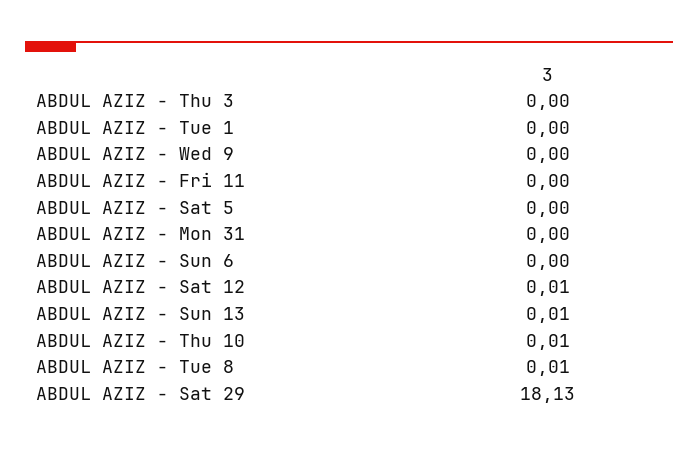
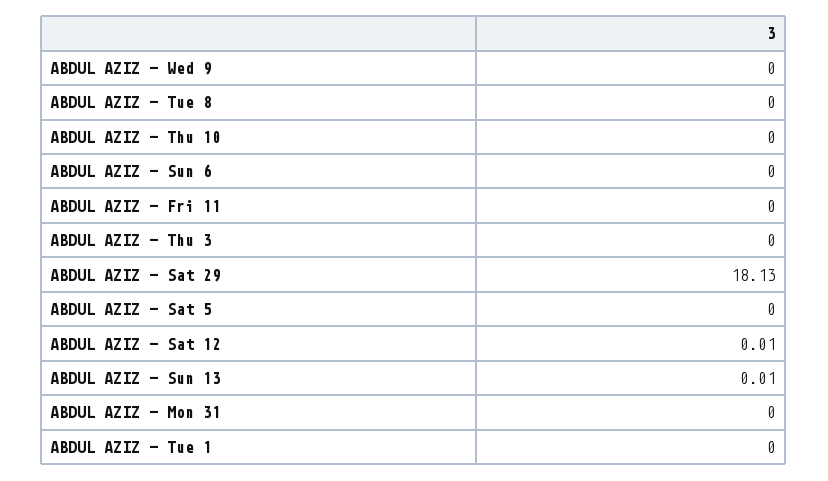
ABDUL AZIZ - Thu 10: 0.01 -> 0
ABDUL AZIZ - Tue 8: 0.01 -> 0

